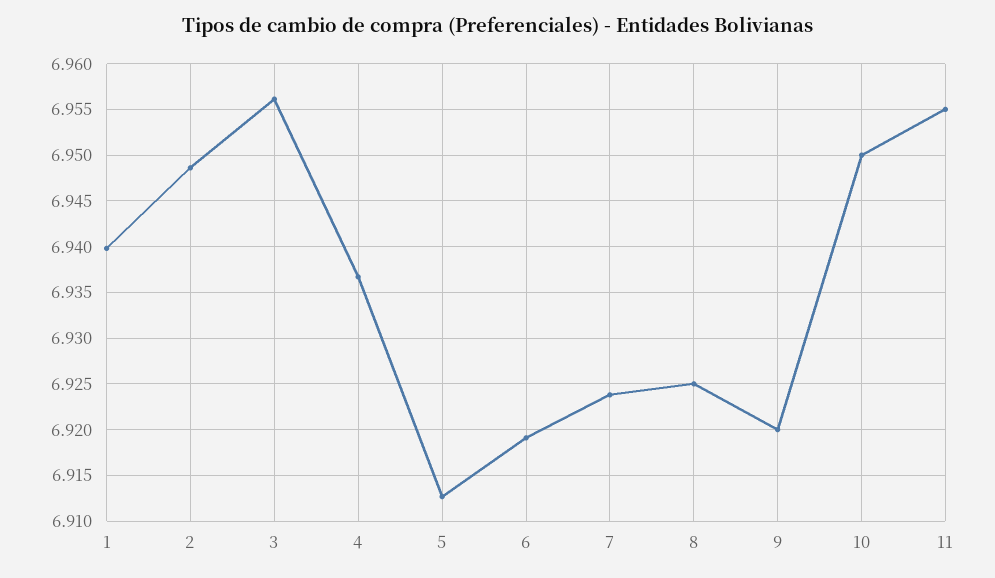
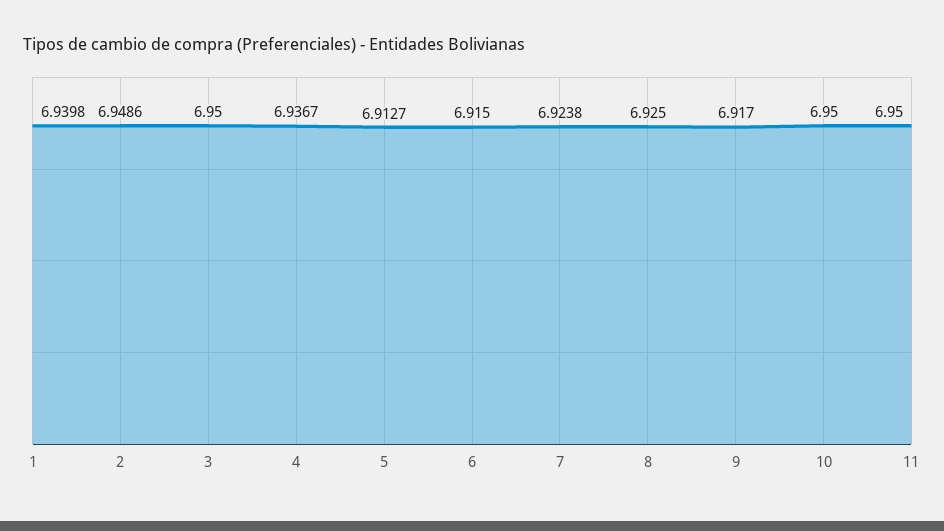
3: 6.956 -> 6.95
6: 6.919 -> 6.915
9: 6.92 -> 6.917
11: 6.955 -> 6.95

